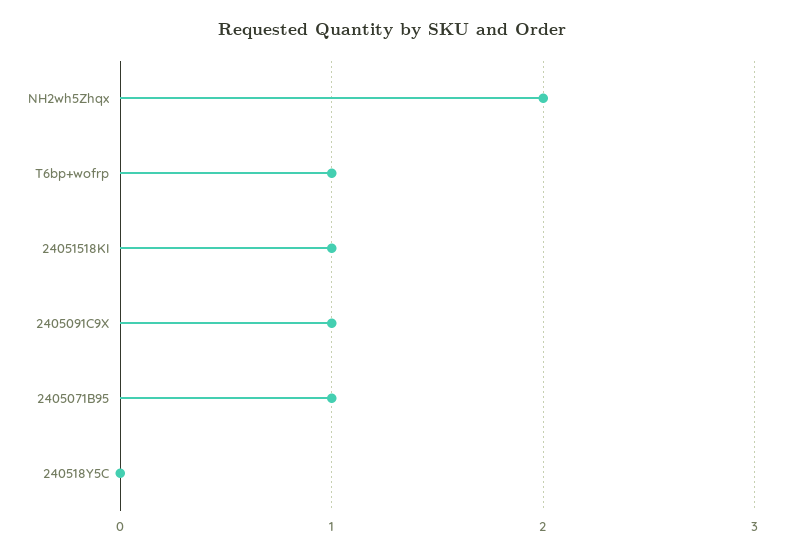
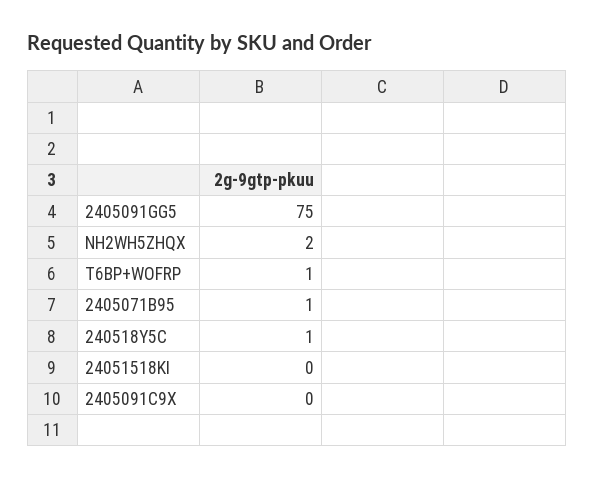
24051518KI: 1 -> 0
2405091C9X: 1 -> 0
240518Y5C: 0 -> 1
2405091GG5: none -> 75

